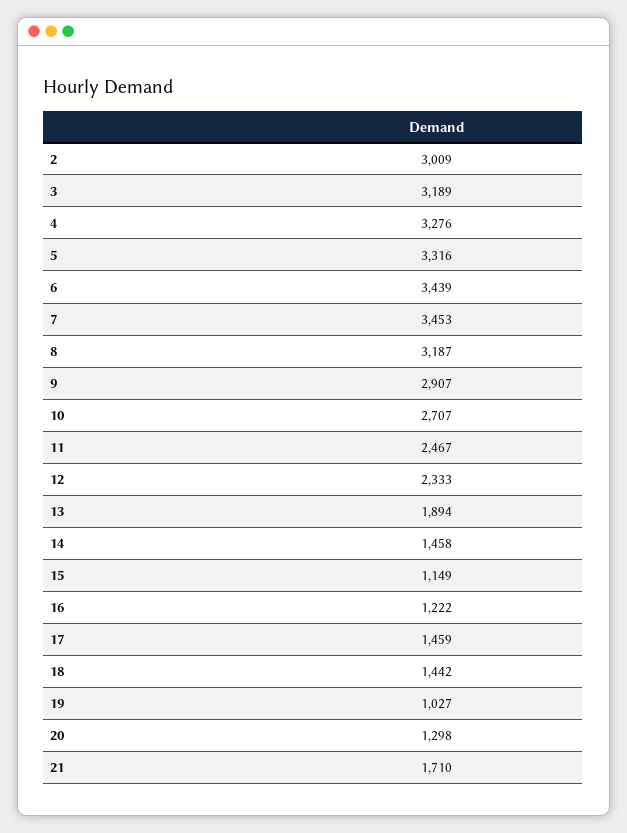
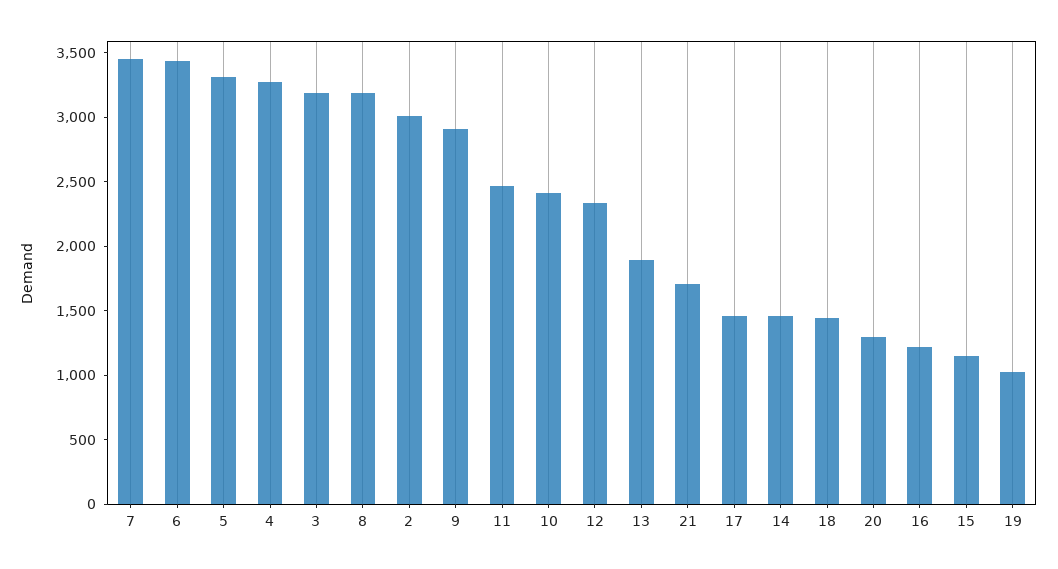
10: 2707 -> 2400

